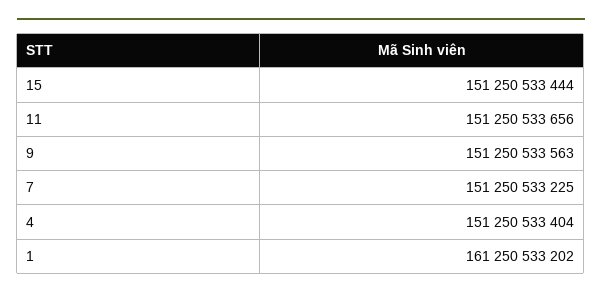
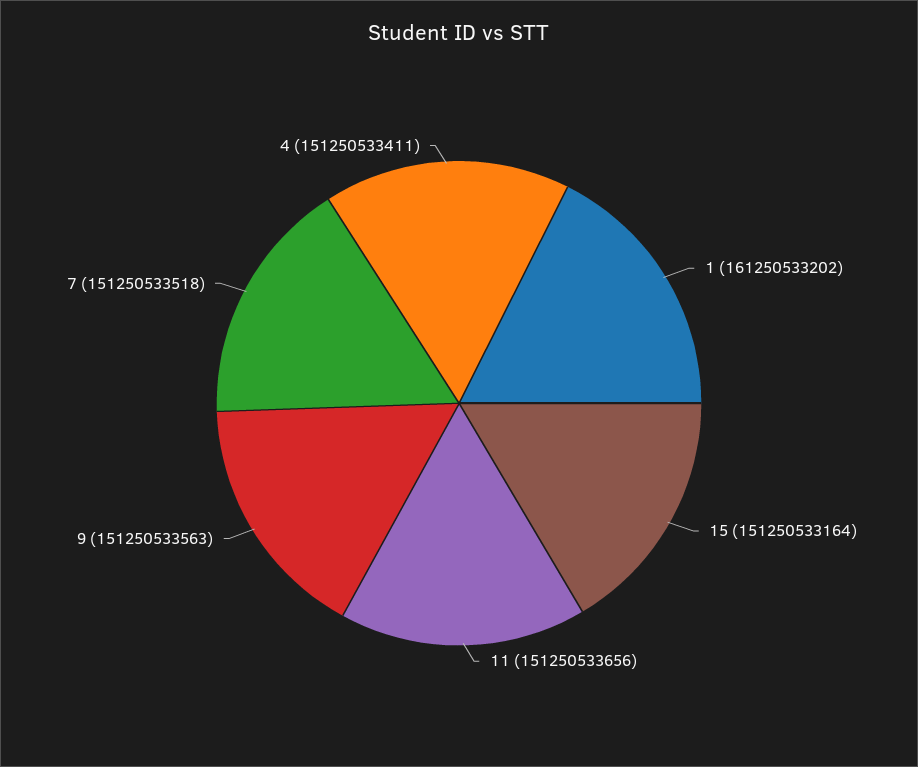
15: 151250533444 -> 151250533164
7: 151250533225 -> 151250533518
4: 151250533404 -> 151250533411

